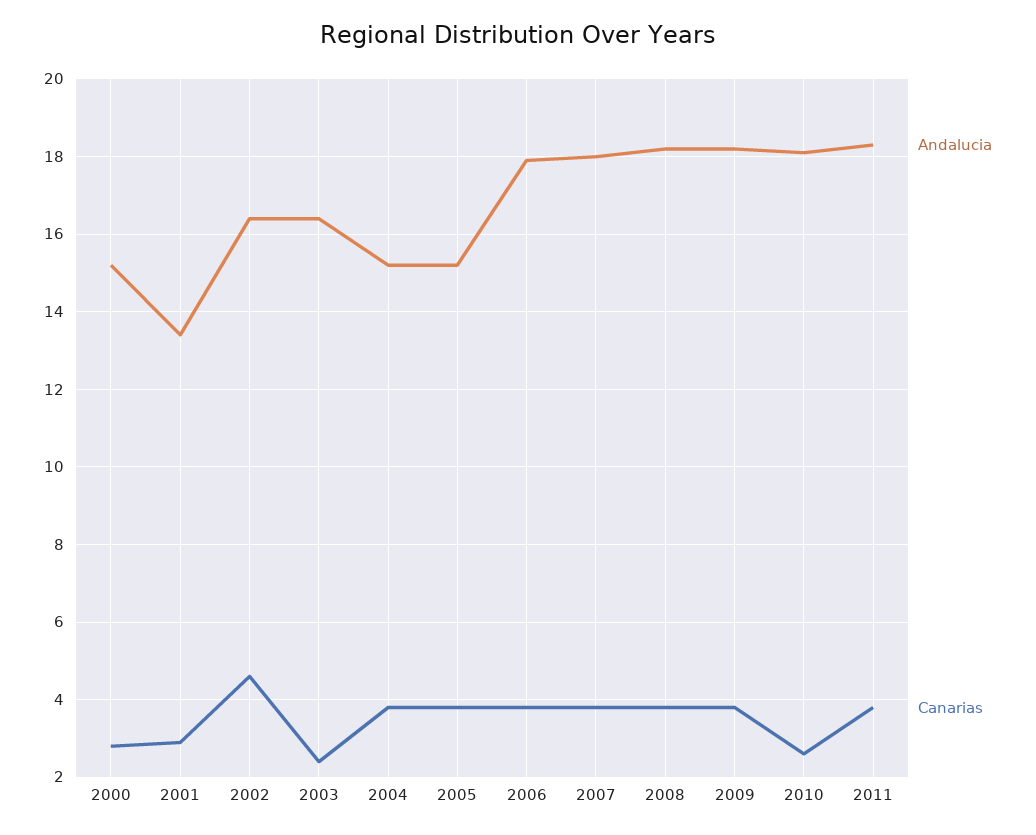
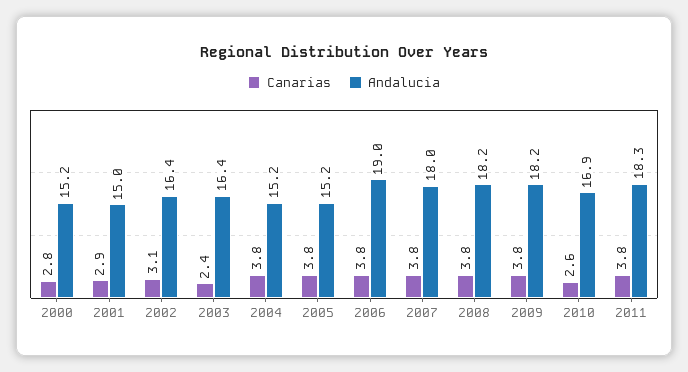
Andalucia, 2001: 13.5 -> 15
Canarias, 2002: 4.5 -> 3.1
Andalucia, 2006: 18 -> 19
Andalucia, 2010: 18 -> 16.9

